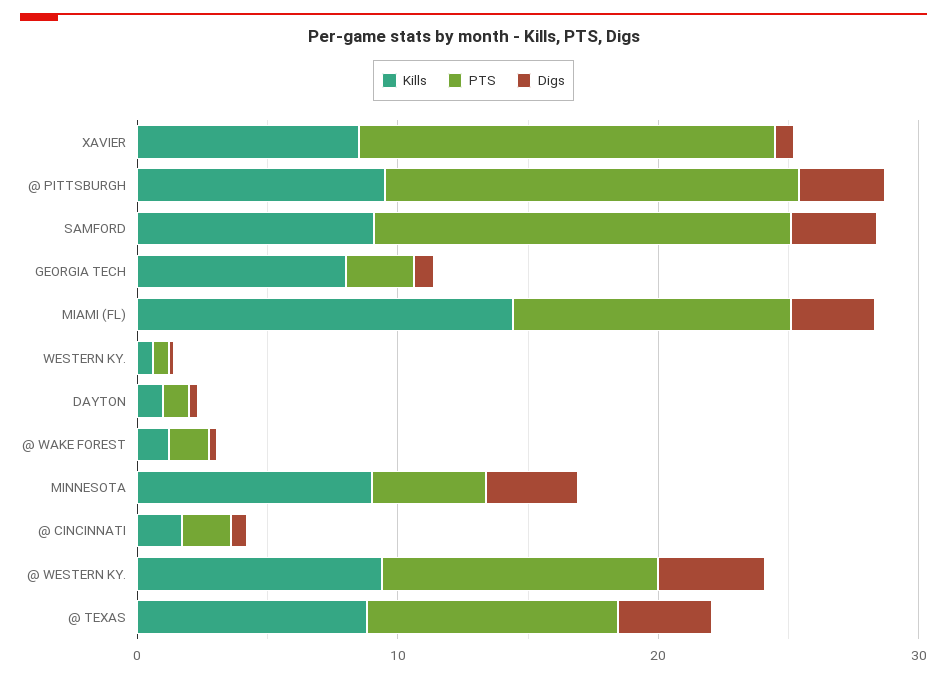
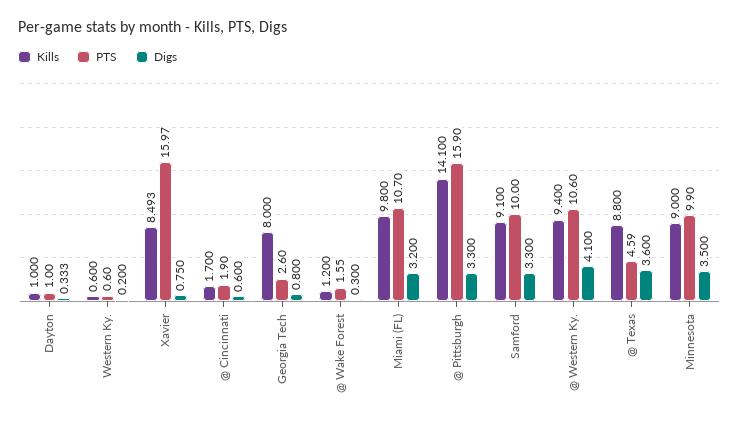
Kills, @ PITTSBURGH: 10 -> 14.1
PTS, SAMFORD: 16 -> 10
Kills, MIAMI (FL): 14 -> 9.8
PTS, MINNESOTA: 4 -> 9.9
PTS, @ TEXAS: 10 -> 4.59

